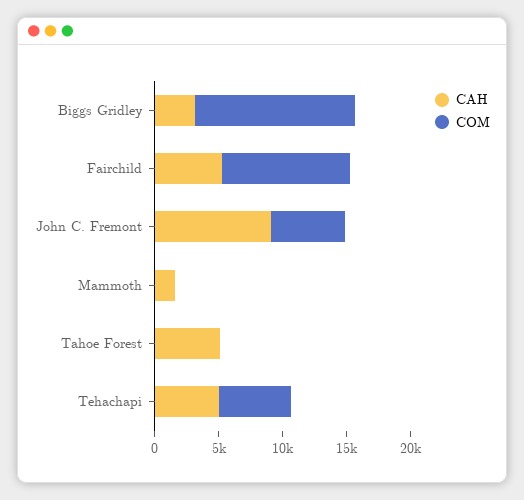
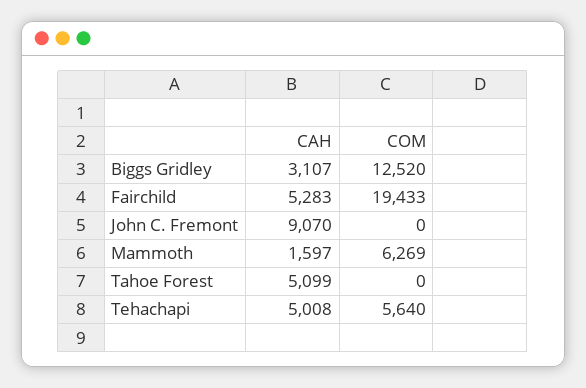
COM, Fairchild: 10000 -> 19433
COM, John C. Fremont: 6000 -> 0
COM, Mammoth: 0 -> 6269

